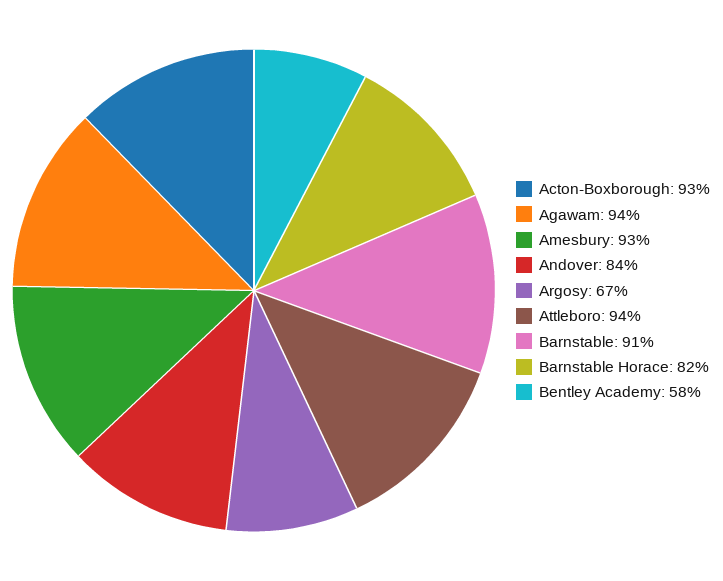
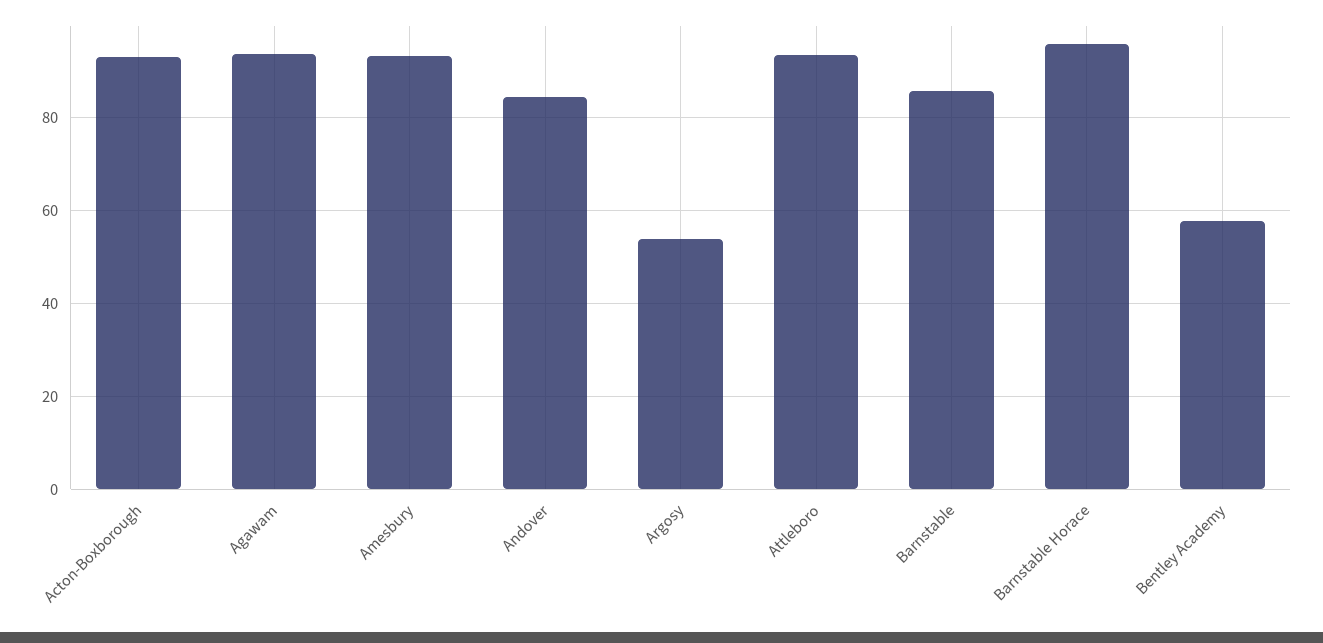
Argosy: 67 -> 54
Barnstable: 91 -> 86
Barnstable Horace: 82 -> 96

